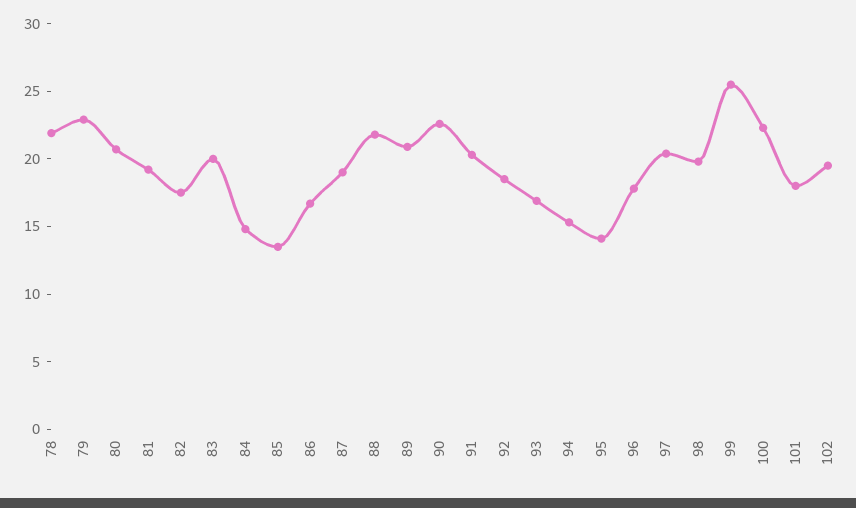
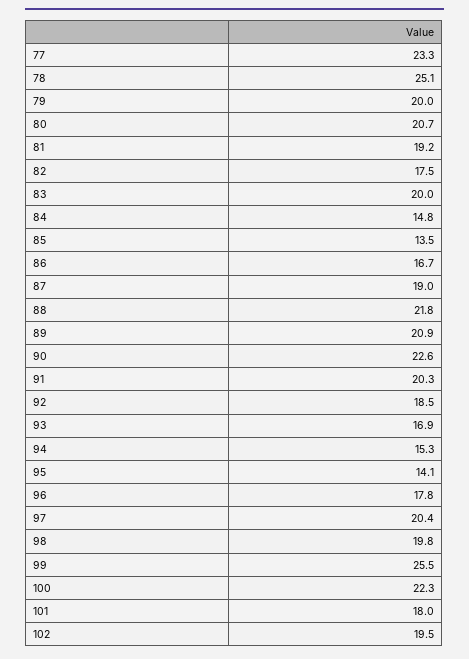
78: 22 -> 25.1
79: 23 -> 20
77: none -> 23.3

